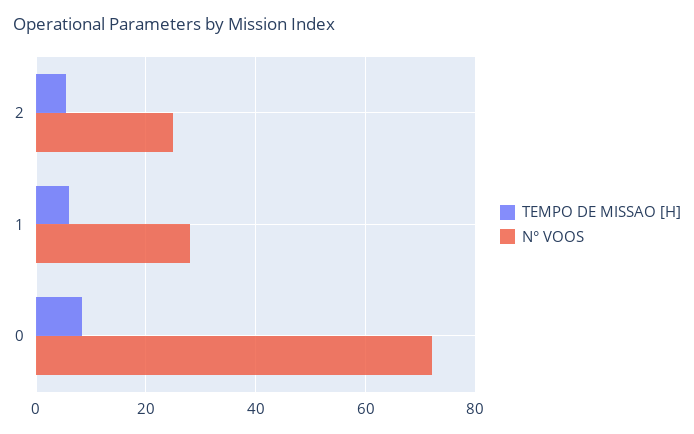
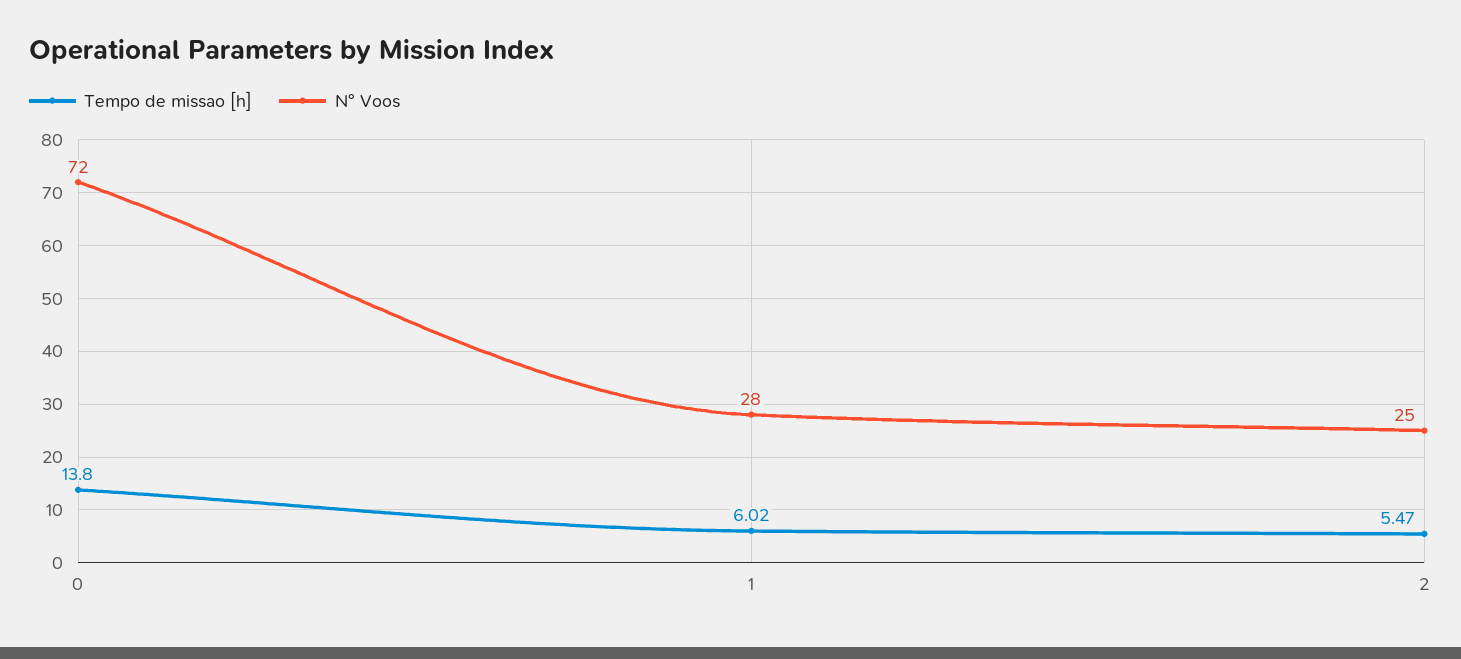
TEMPO DE MISSAO [H], 0: 8 -> 13.8

